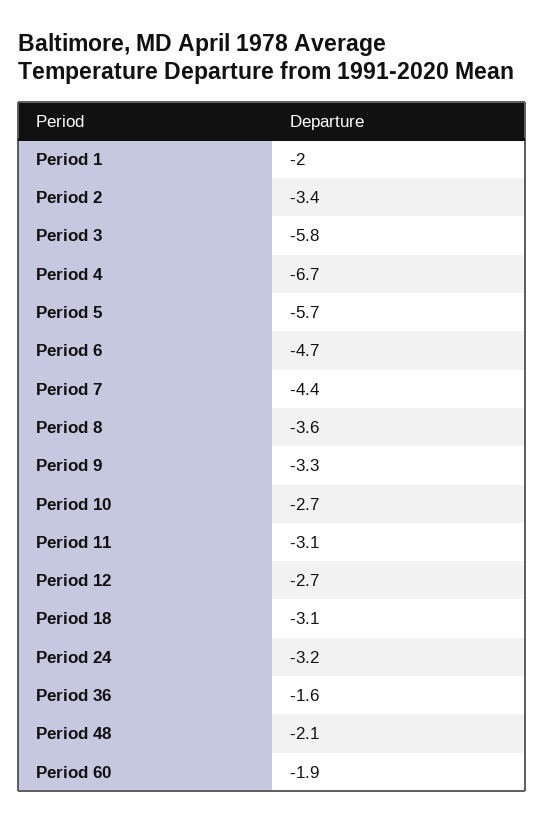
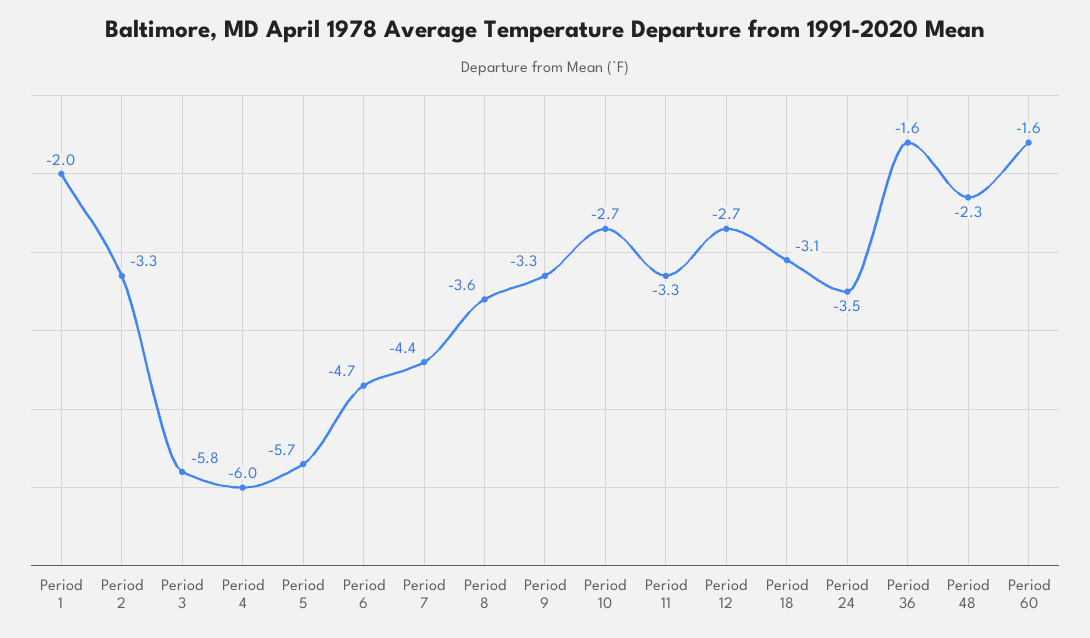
Period 2: -3.4 -> -3.3
Period 4: -6.7 -> -6
Period 11: -3.1 -> -3.3
Period 24: -3.2 -> -3.5
Period 48: -2.1 -> -2.3
Period 60: -1.9 -> -1.6

